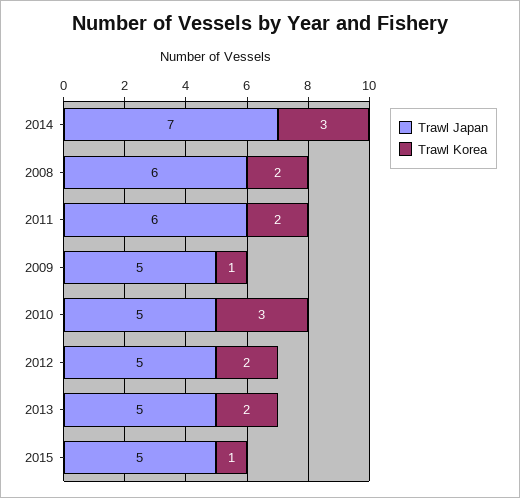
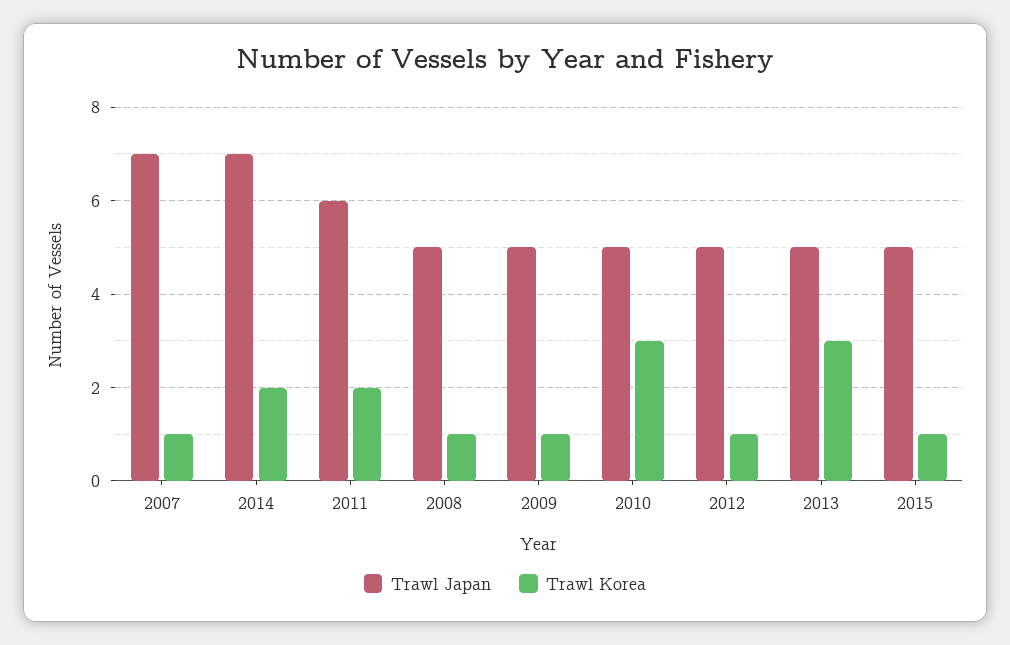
Trawl Korea, 2014: 3 -> 2
Trawl Japan, 2008: 6 -> 5
Trawl Korea, 2008: 2 -> 1
Trawl Korea, 2012: 2 -> 1
Trawl Korea, 2013: 2 -> 3
Trawl Japan, 2007: none -> 7
Trawl Korea, 2007: none -> 1

